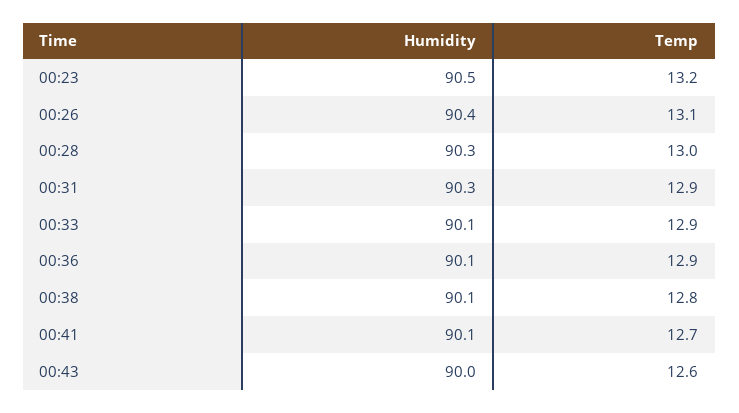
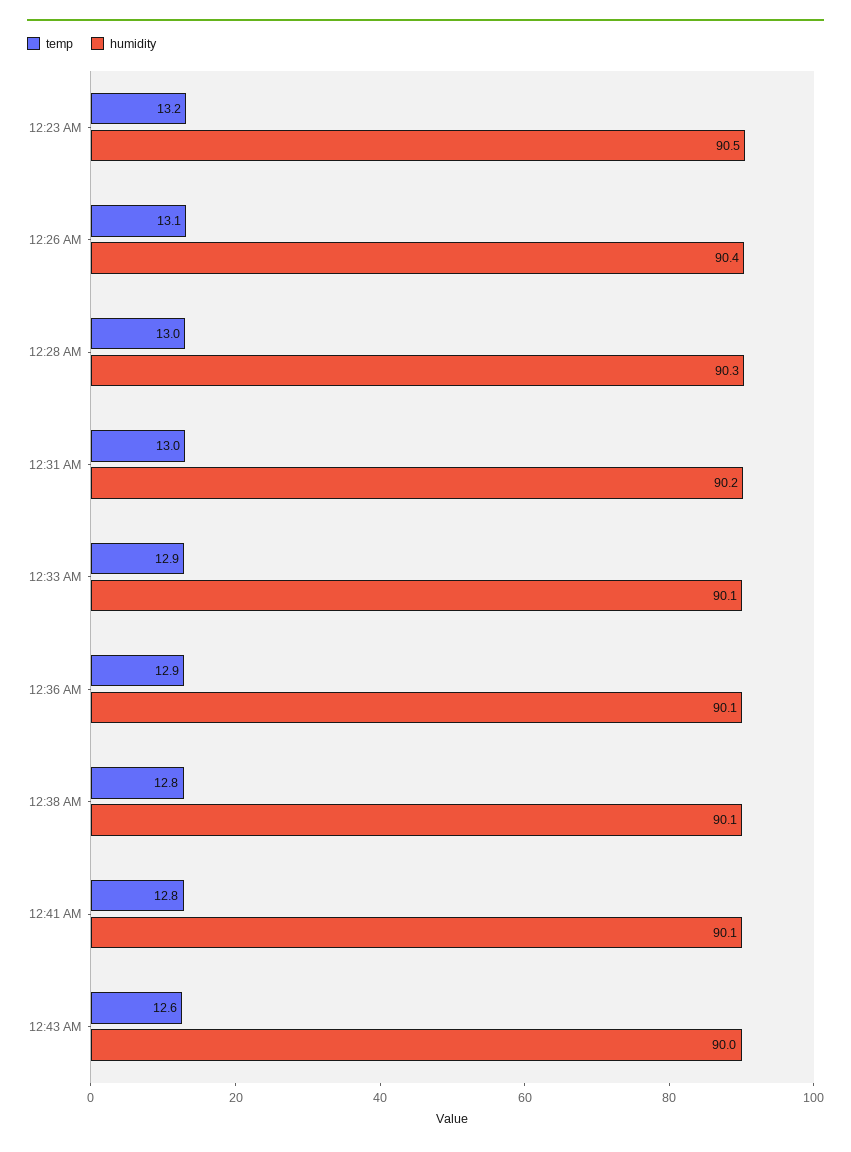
Humidity, 00:31: 90.3 -> 90.2
Temp, 00:31: 12.9 -> 13
Temp, 00:41: 12.7 -> 12.8

